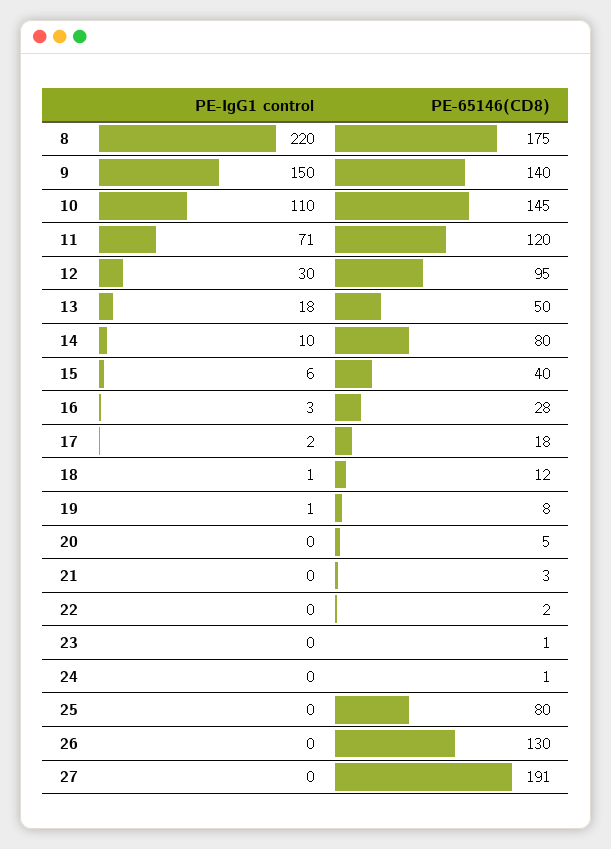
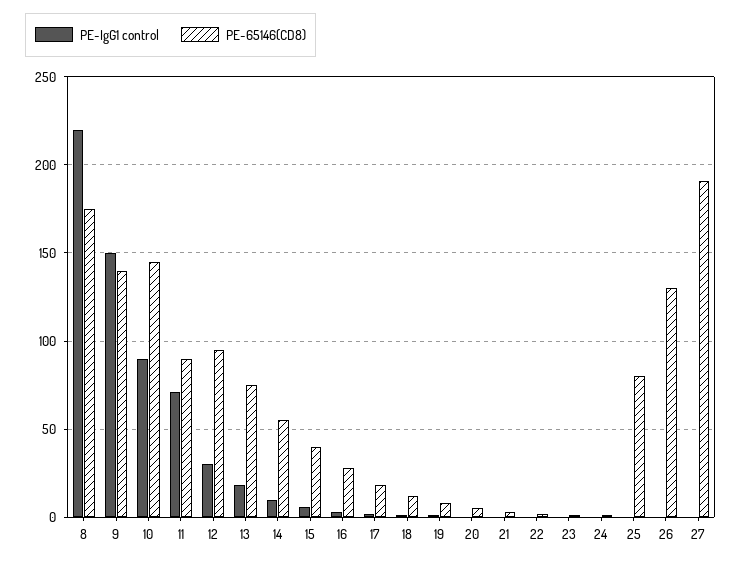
PE-IgG1 control, 10: 110 -> 90
PE-65146(CD8), 11: 120 -> 90
PE-65146(CD8), 13: 50 -> 75
PE-65146(CD8), 14: 80 -> 55

